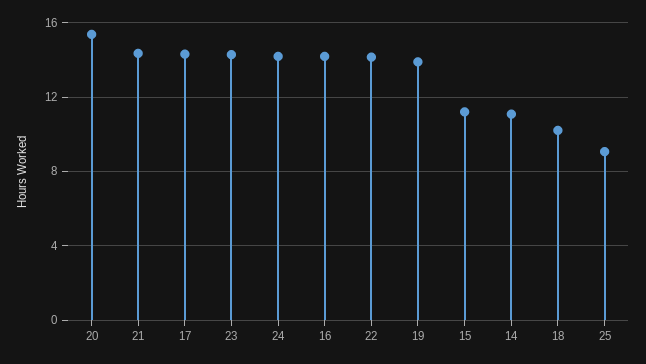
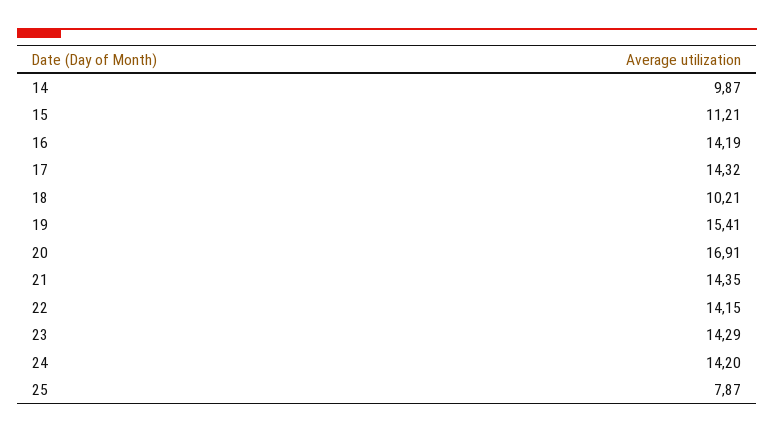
20: 15.5 -> 16.91
19: 14 -> 15.41
14: 11 -> 9.87
25: 9 -> 7.87

